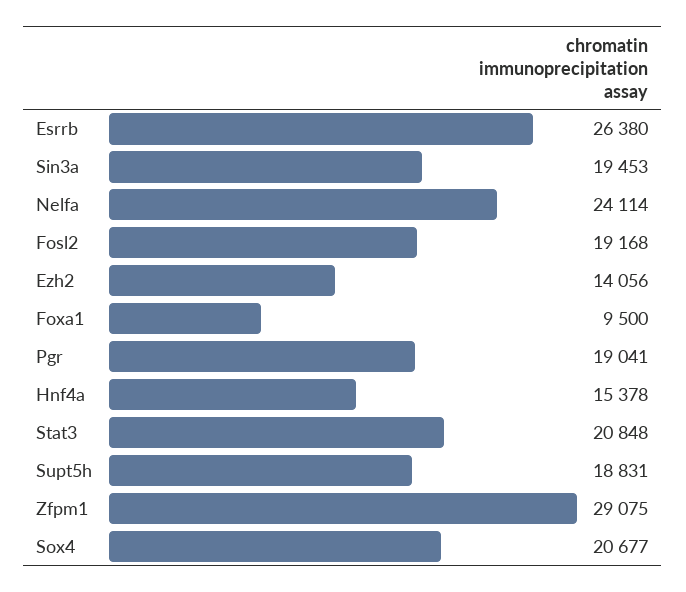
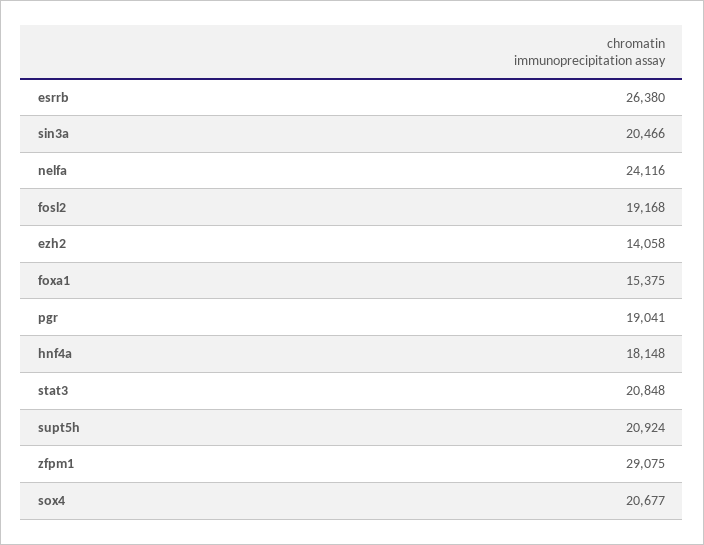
Sin3a: 19453 -> 20466
Nelfa: 24114 -> 24116
Ezh2: 14056 -> 14058
Foxa1: 9500 -> 15375
Hnf4a: 15378 -> 18148
Supt5h: 18831 -> 20924

